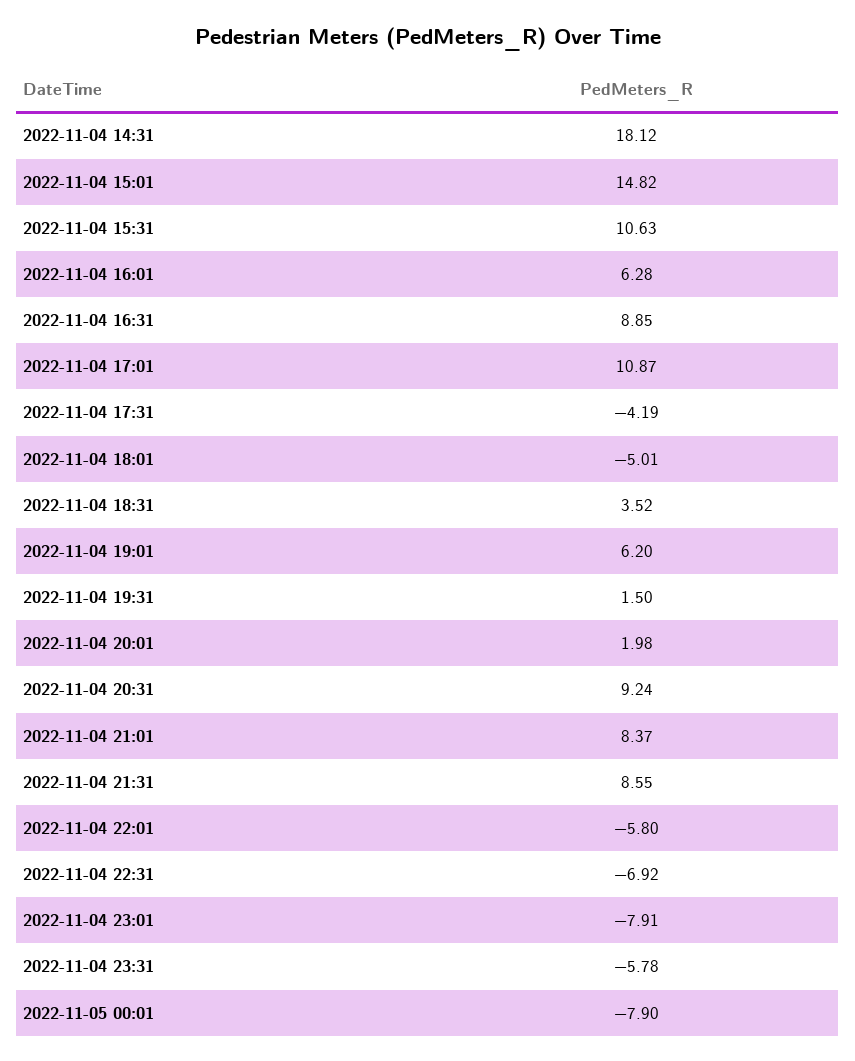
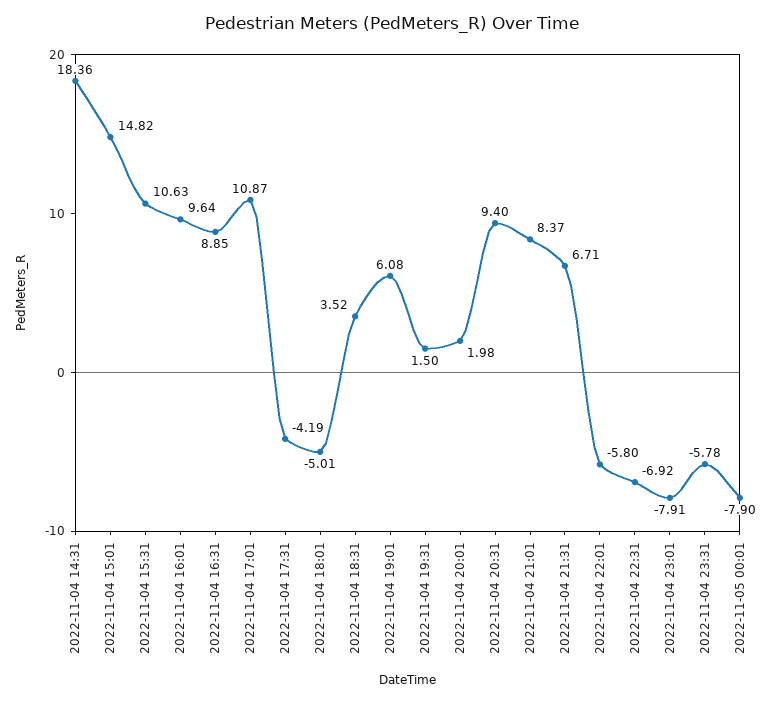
2022-11-04 14:31: 18.12 -> 18.36
2022-11-04 16:01: 6.28 -> 9.64
2022-11-04 19:01: 6.2 -> 6.08
2022-11-04 20:31: 9.24 -> 9.4
2022-11-04 21:31: 8.55 -> 6.71

